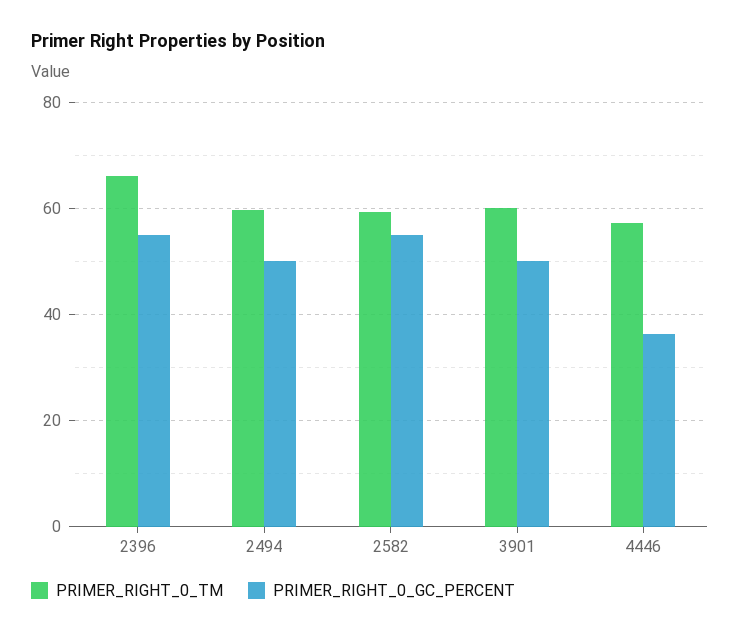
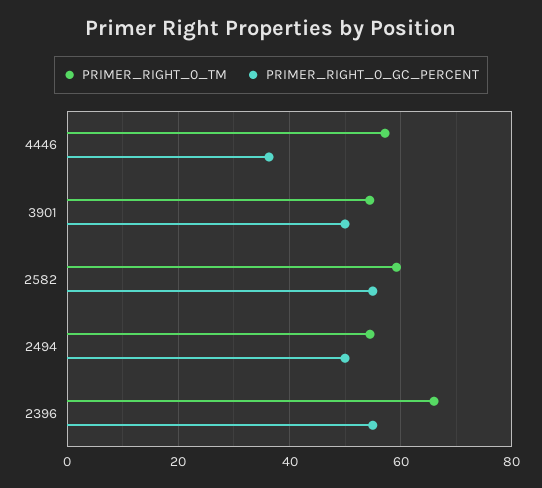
PRIMER_RIGHT_0_TM, 2494: 60 -> 54
PRIMER_RIGHT_0_TM, 3901: 60 -> 54

